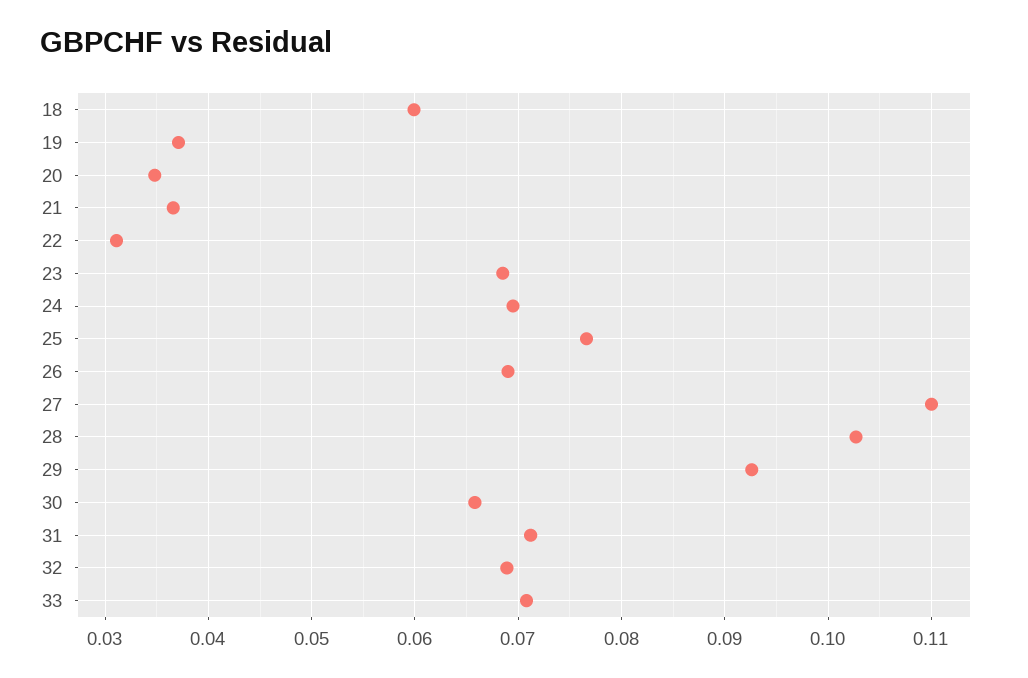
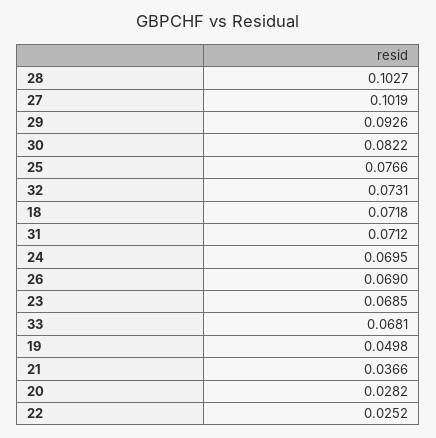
18: 0.06 -> 0.0718
19: 0.037 -> 0.0498
20: 0.035 -> 0.0282
22: 0.031 -> 0.0252
27: 0.11 -> 0.1019
30: 0.066 -> 0.0822
32: 0.069 -> 0.0731
33: 0.071 -> 0.0681

